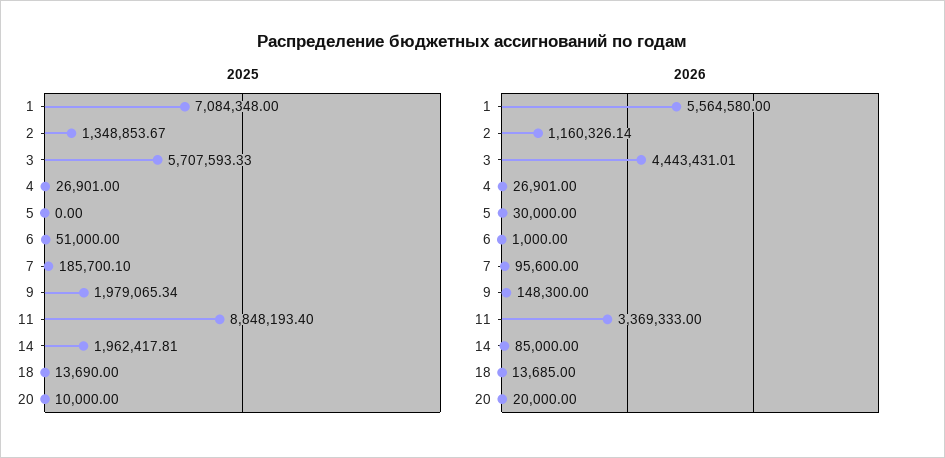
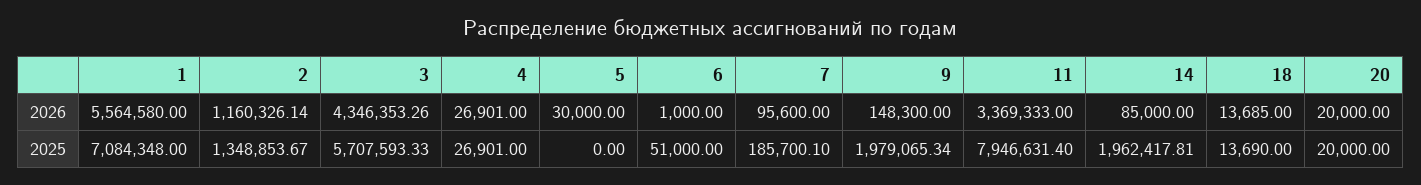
2025, 11: 8848193.4 -> 7946631.4
2025, 20: 10000 -> 20000
2026, 3: 4443431.01 -> 4346353.26

